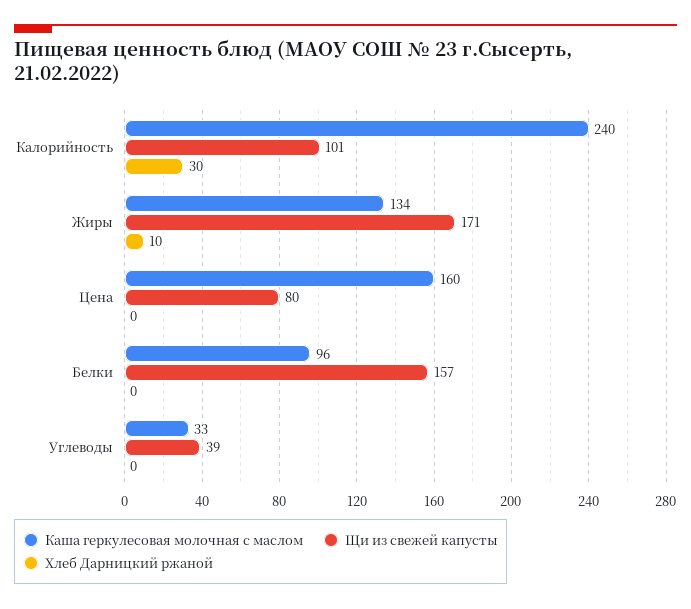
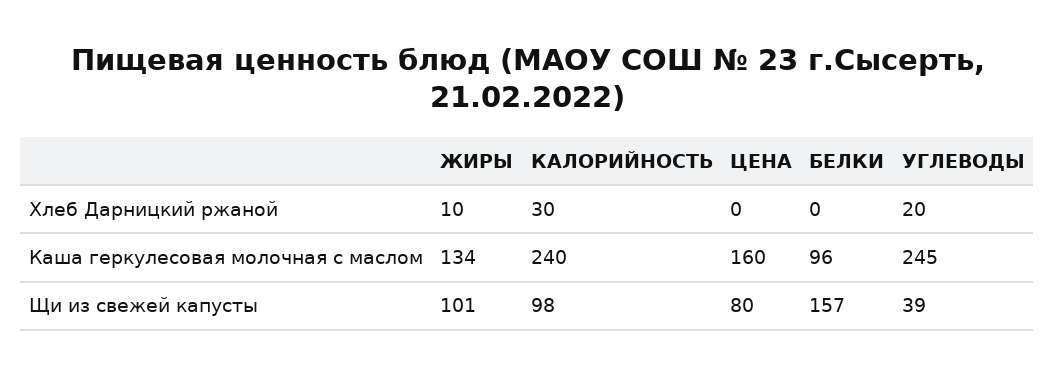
Щи из свежей капусты, Калорийность: 101 -> 98
Щи из свежей капусты, Жиры: 171 -> 101
Каша геркулесовая молочная с маслом, Углеводы: 33 -> 245
Хлеб Дарницкий ржаной, Углеводы: 0 -> 20

